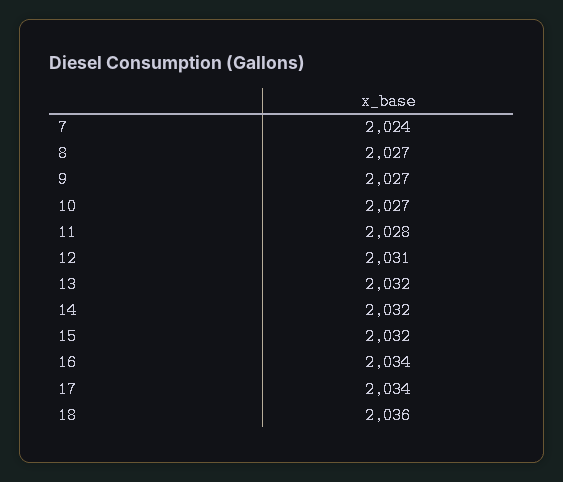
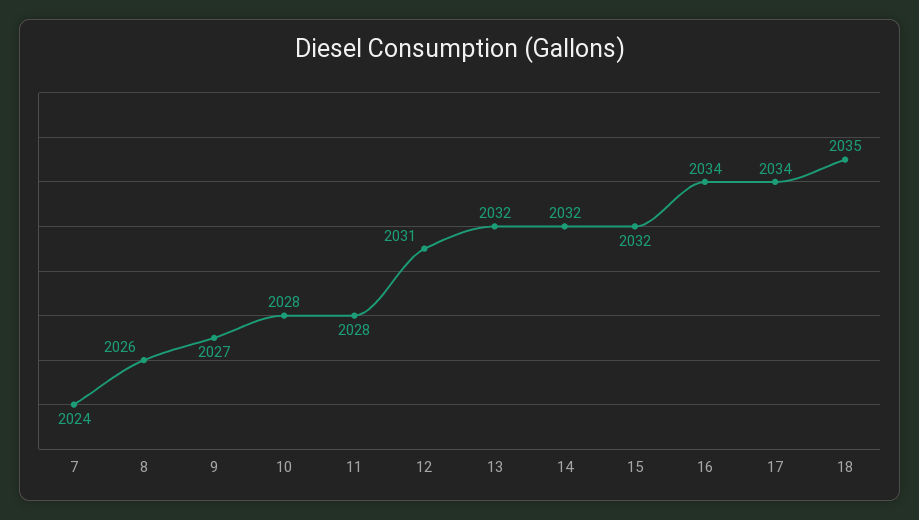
8: 2027 -> 2026
10: 2027 -> 2028
18: 2036 -> 2035

